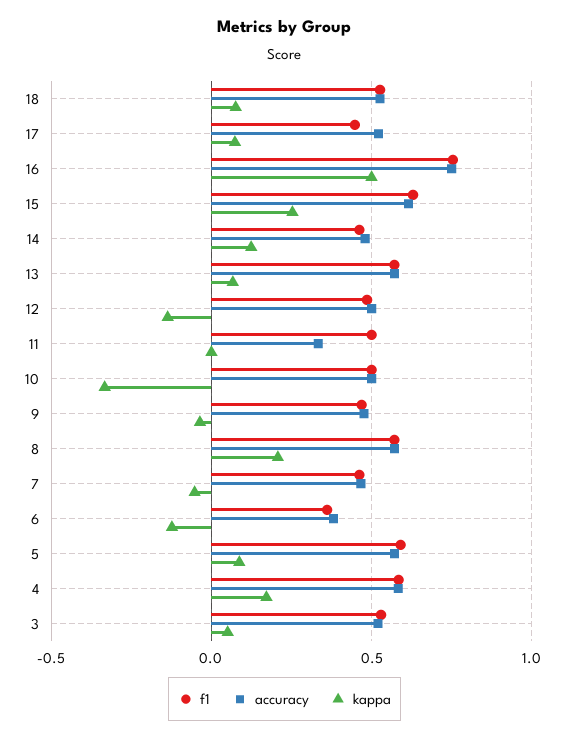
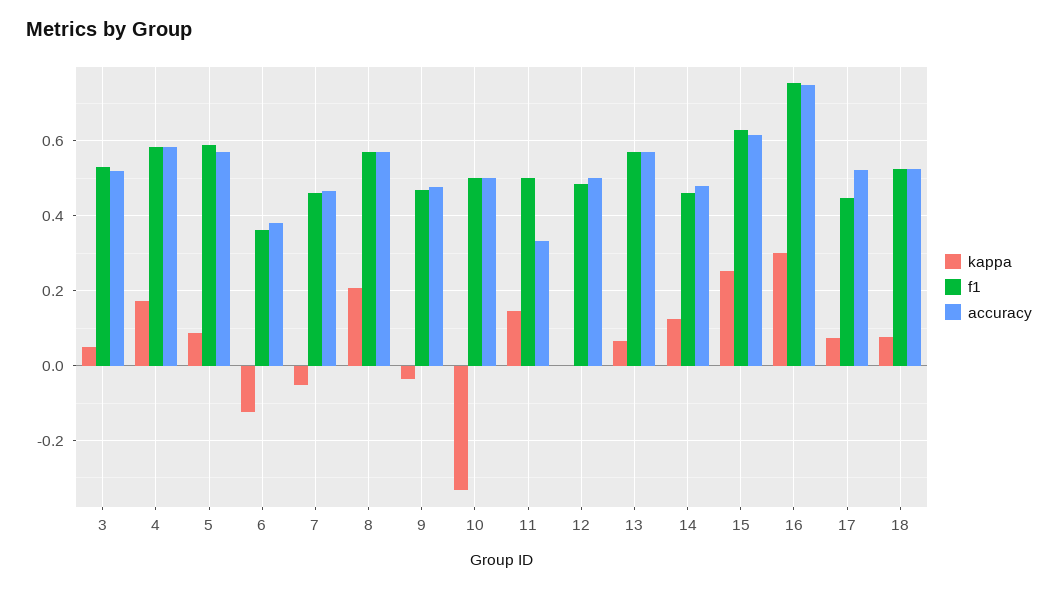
kappa, 16: 0.5 -> 0.3
kappa, 12: -0.15 -> 0
kappa, 11: 0 -> 0.14

